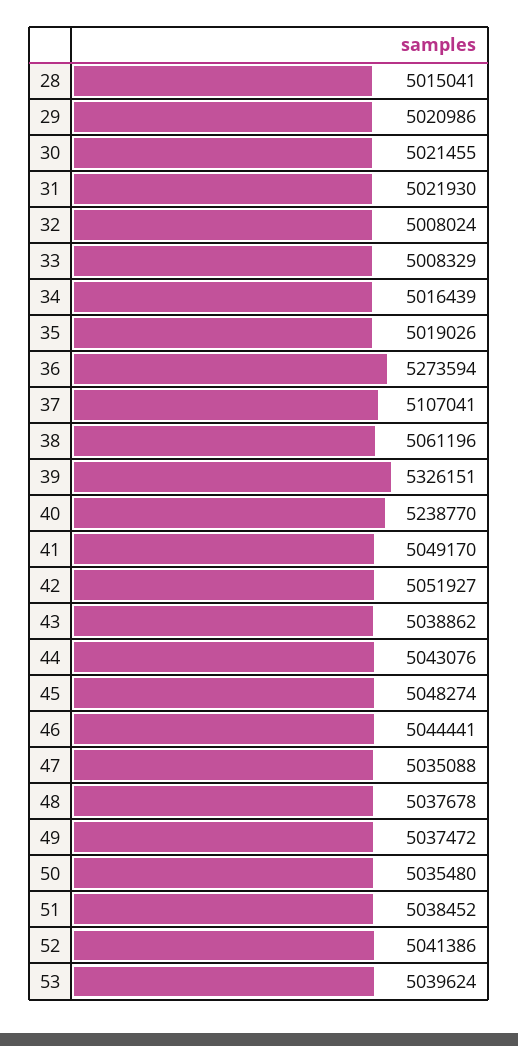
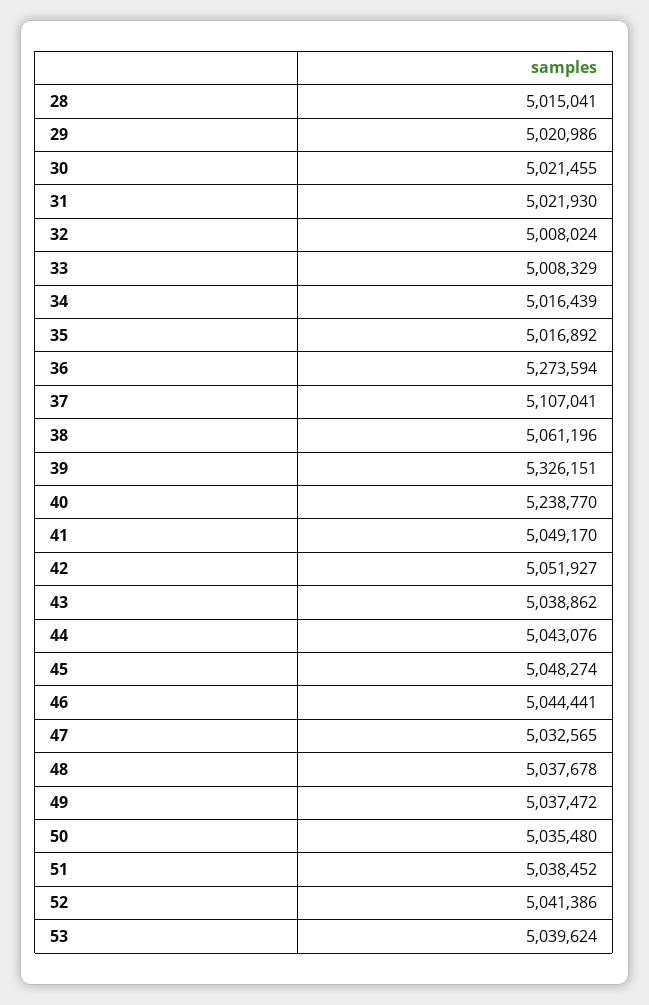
35: 5019026 -> 5016892
47: 5035088 -> 5032565

